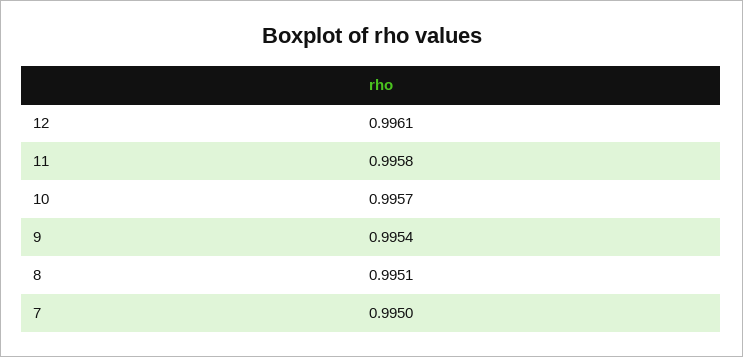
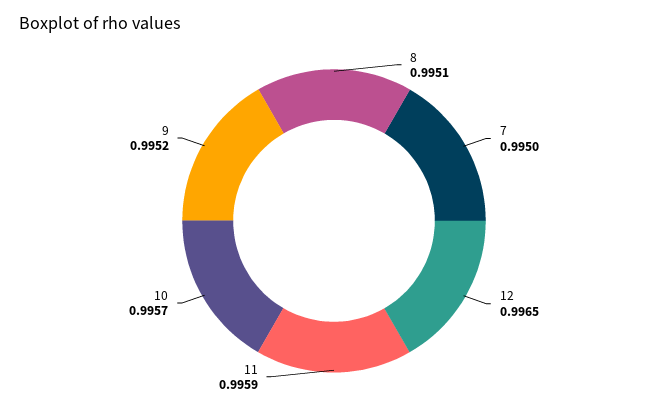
12: 0.9961 -> 0.9965
11: 0.9958 -> 0.9959
9: 0.9954 -> 0.9952

